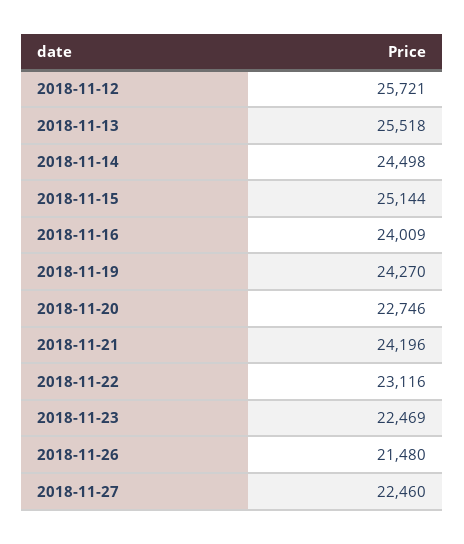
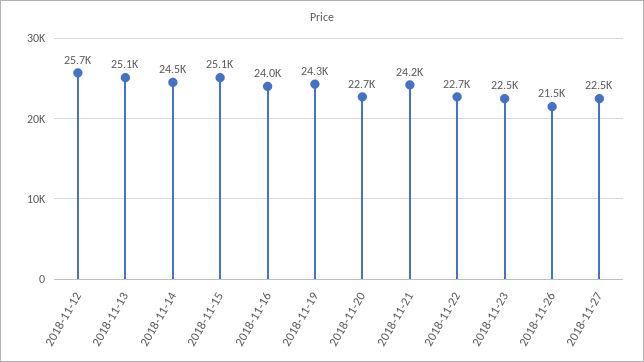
2018-11-13: 25518 -> 25100
2018-11-22: 23116 -> 22700

